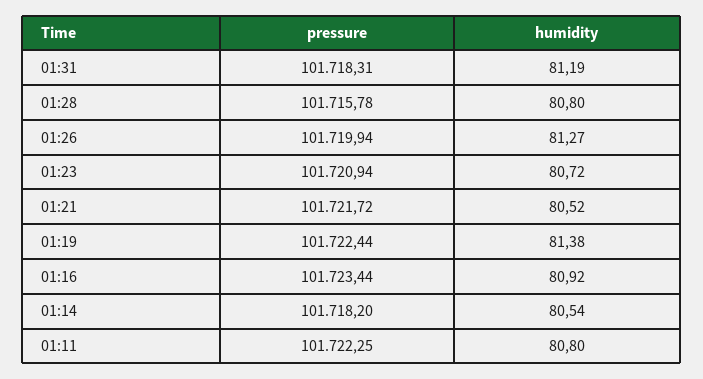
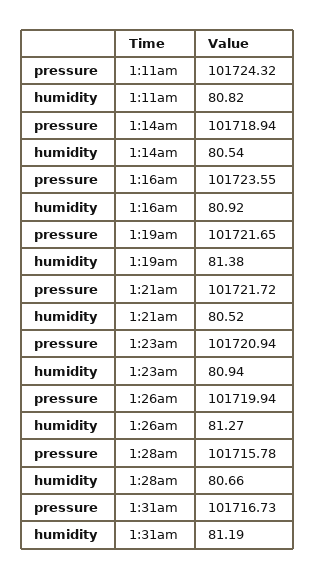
pressure, 01:31: 101718.31 -> 101716.73
humidity, 01:28: 80.8 -> 80.66
humidity, 01:23: 80.72 -> 80.94
pressure, 01:19: 101722.44 -> 101721.65
pressure, 01:16: 101723.44 -> 101723.55
pressure, 01:14: 101718.2 -> 101718.94
pressure, 01:11: 101722.25 -> 101724.32
humidity, 01:11: 80.8 -> 80.82

